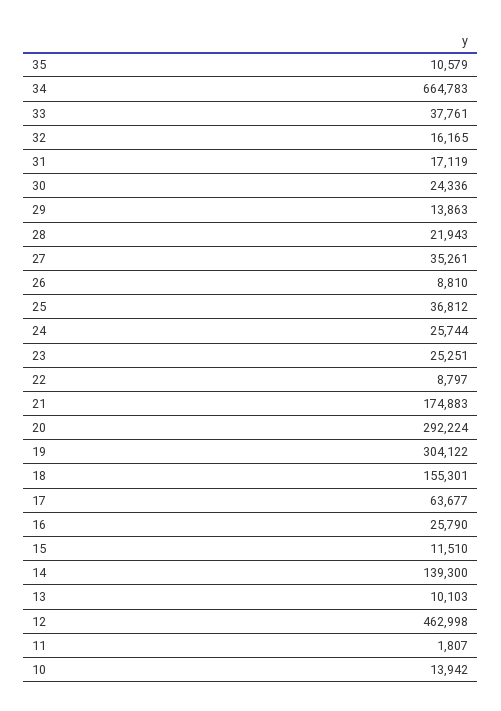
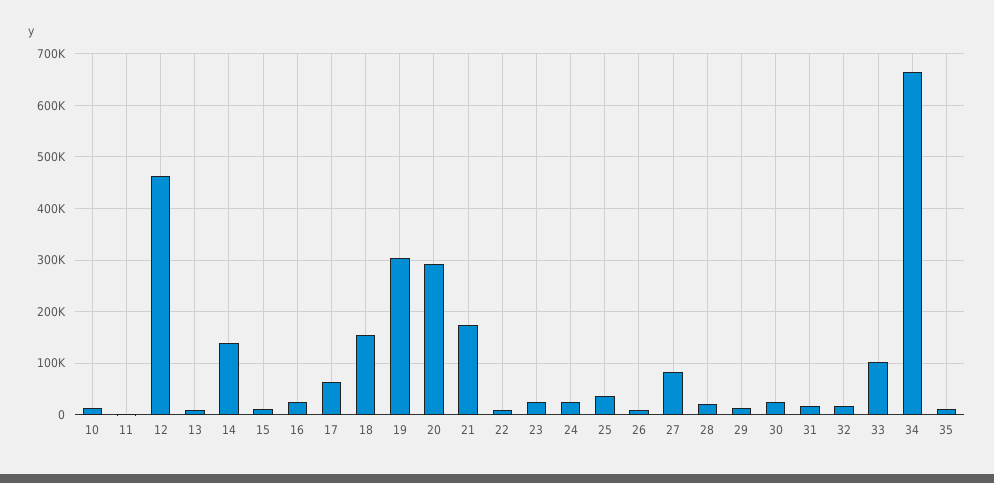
33: 37761 -> 100000
27: 35261 -> 80000

